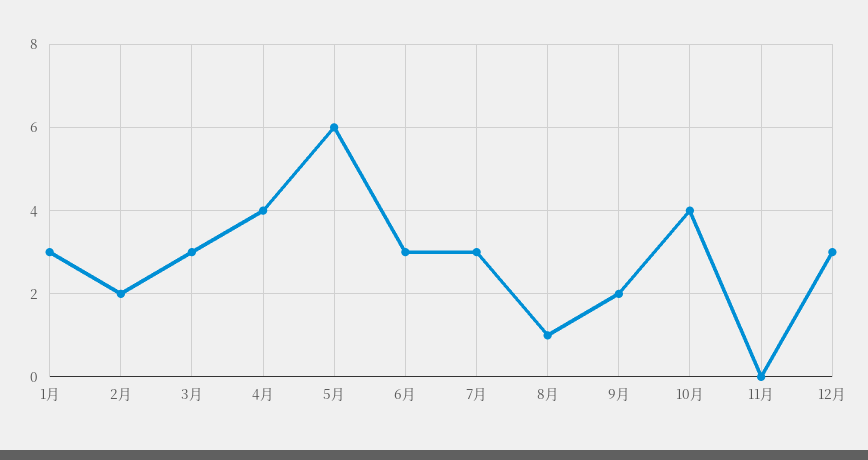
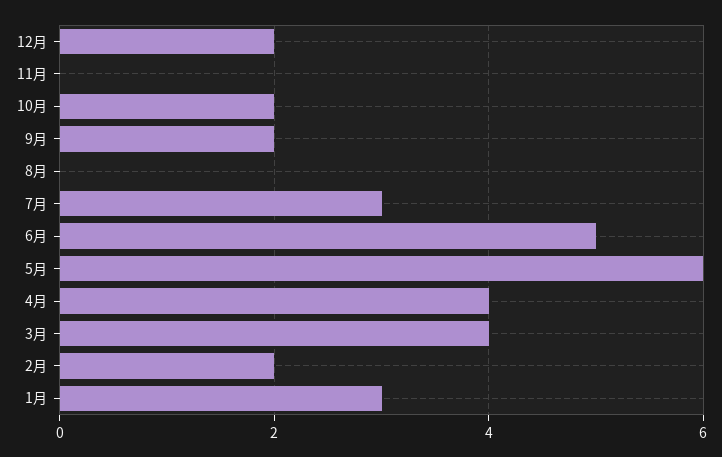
3月: 3 -> 4
6月: 3 -> 5
8月: 1 -> 0
10月: 4 -> 2
12月: 3 -> 2

